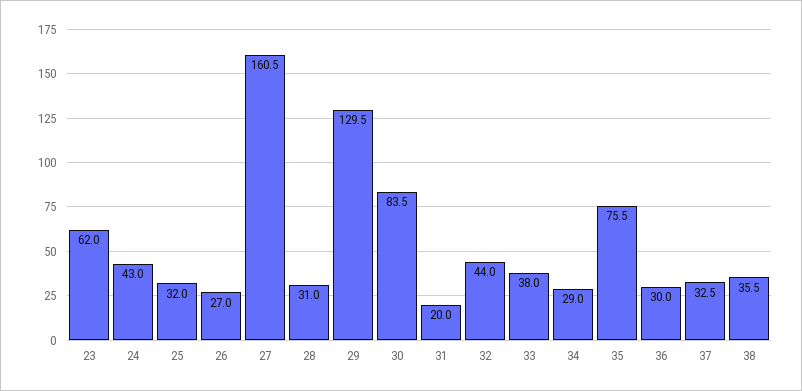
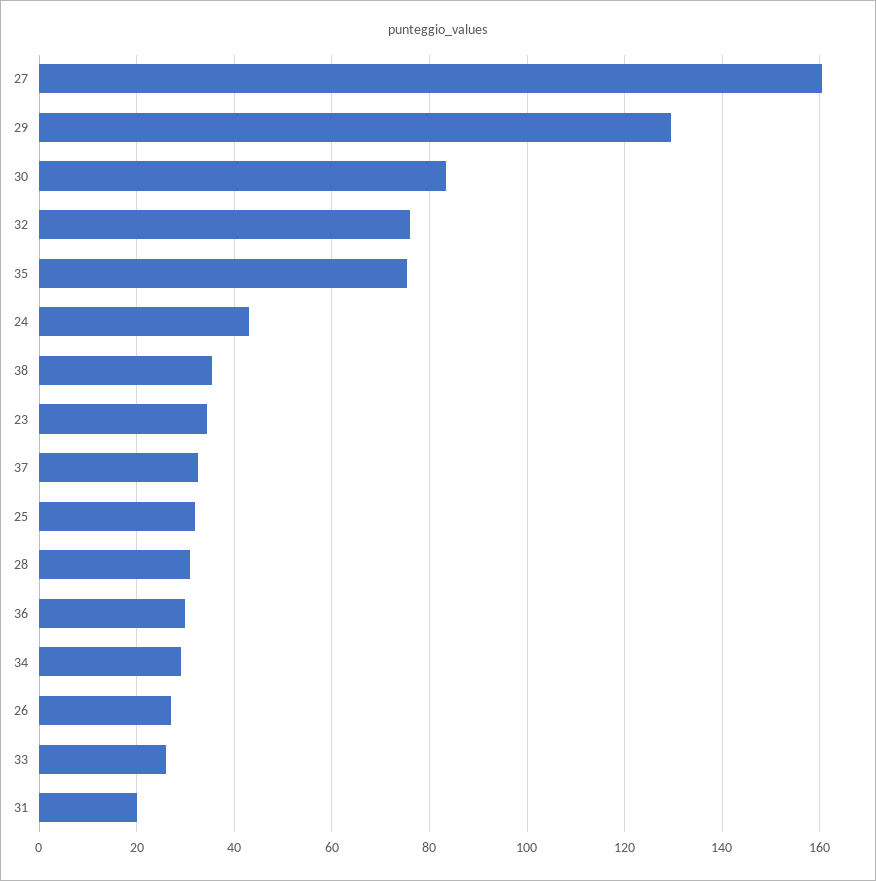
23: 62 -> 34
32: 44 -> 76
33: 38 -> 26

